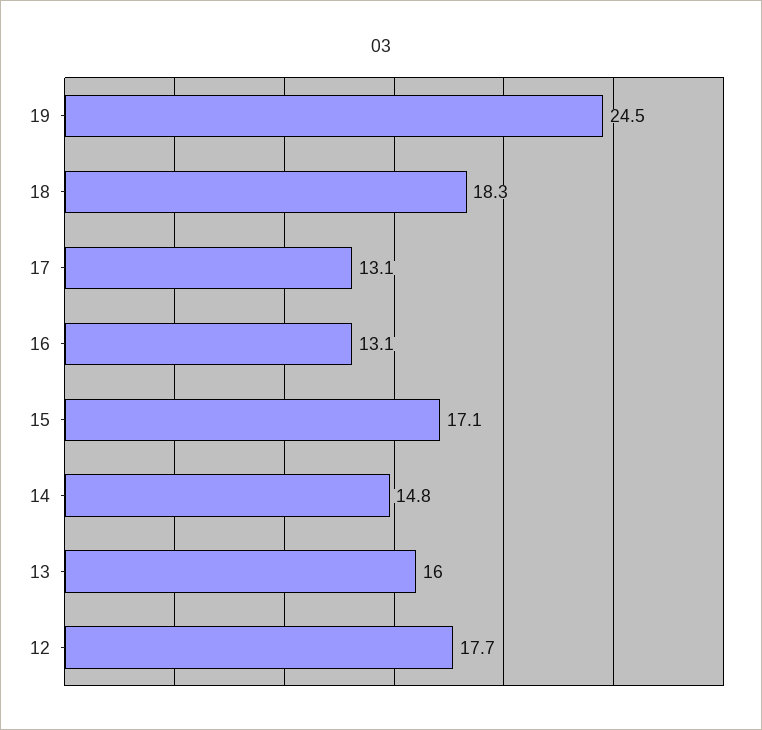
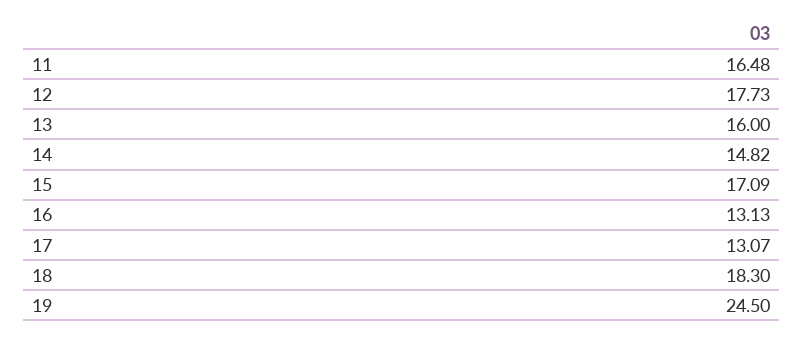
11: none -> 16.48

